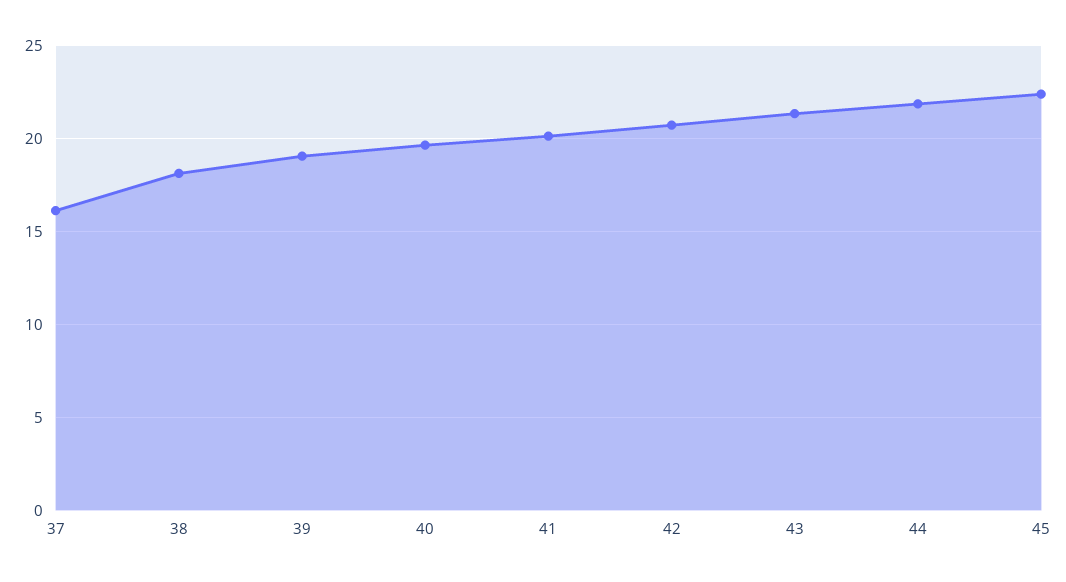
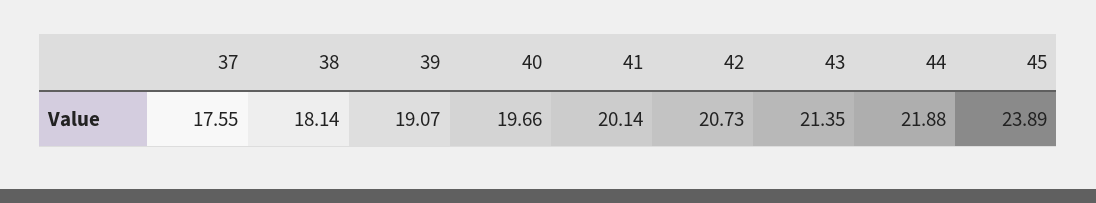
37: 16 -> 17.55
45: 22.5 -> 23.89

